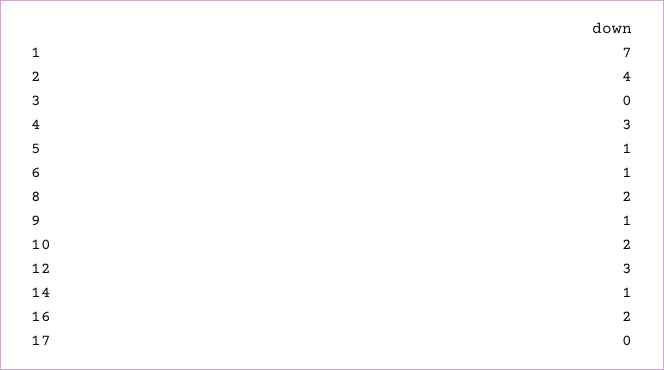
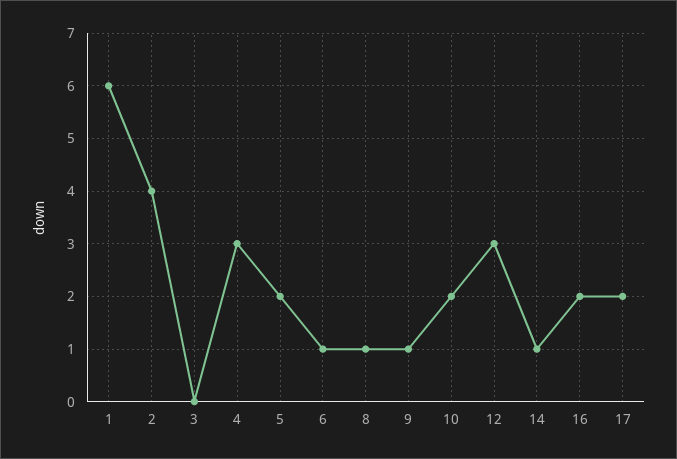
1: 7 -> 6
5: 1 -> 2
8: 2 -> 1
17: 0 -> 2

